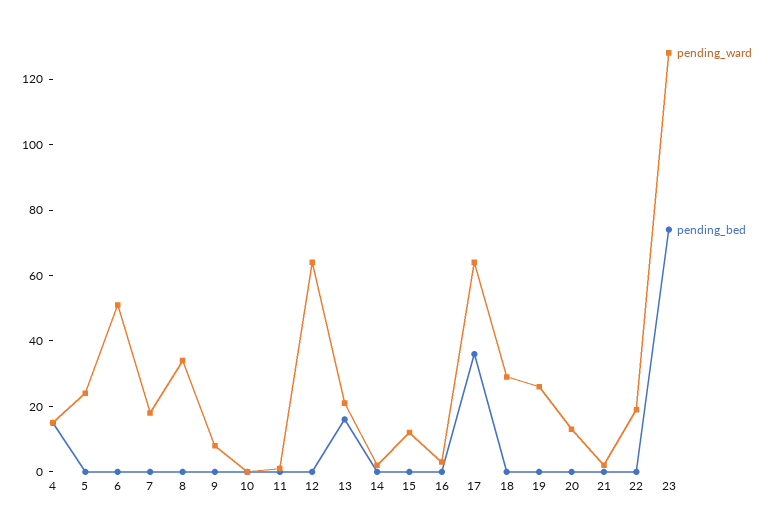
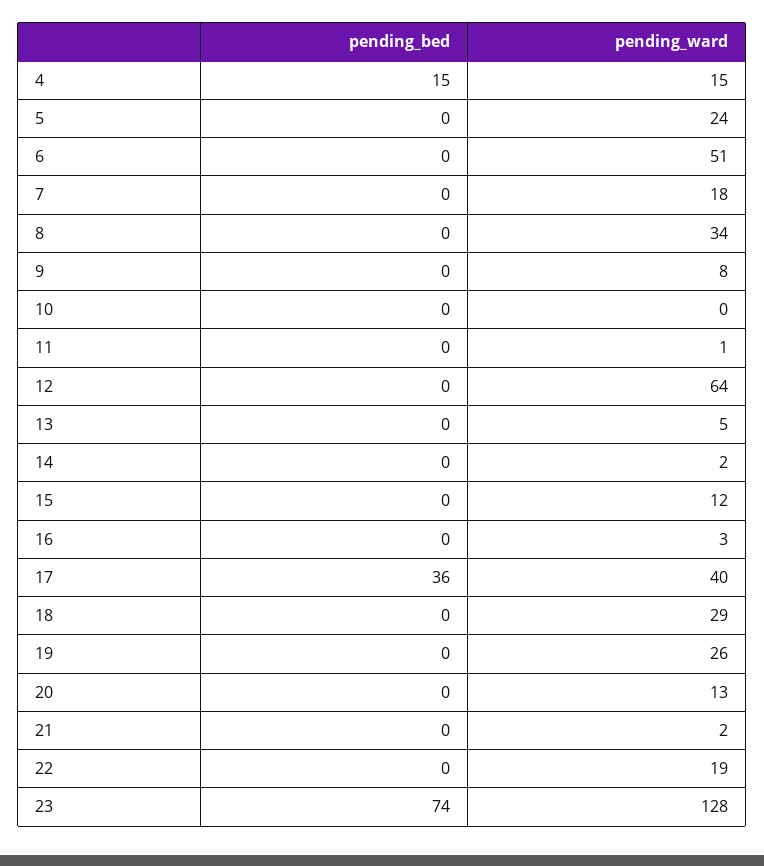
pending_ward, 13: 20 -> 5
pending_bed, 13: 15 -> 0
pending_ward, 17: 65 -> 40

